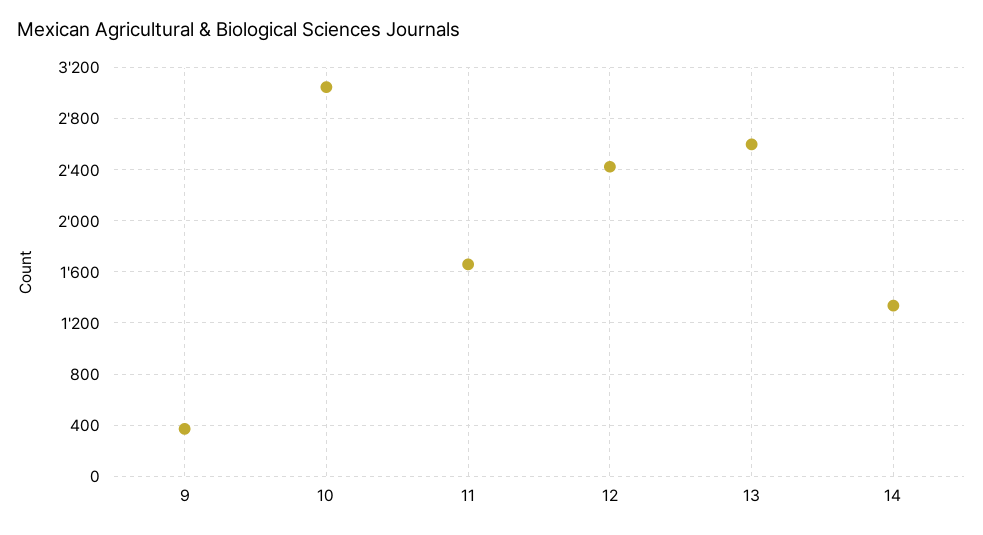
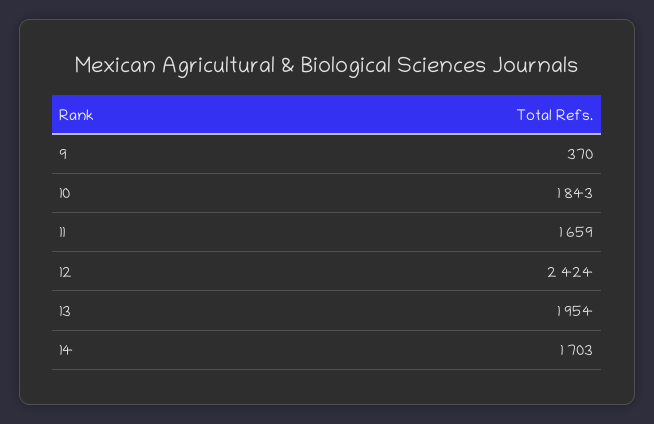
10: 3050 -> 1843
13: 2600 -> 1954
14: 1350 -> 1703

